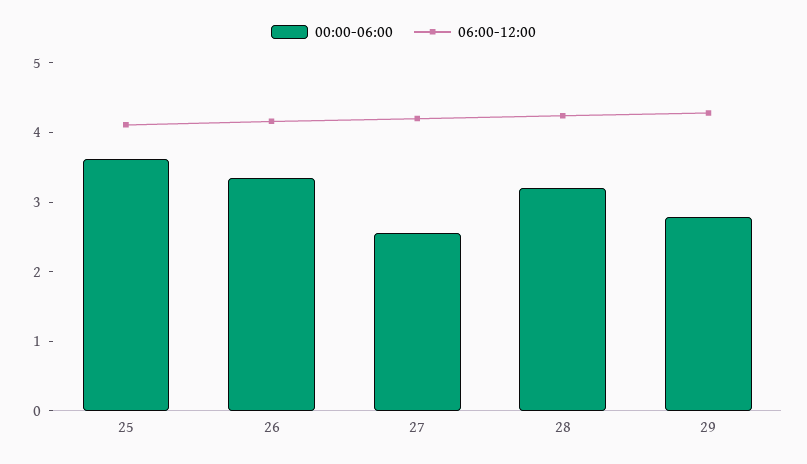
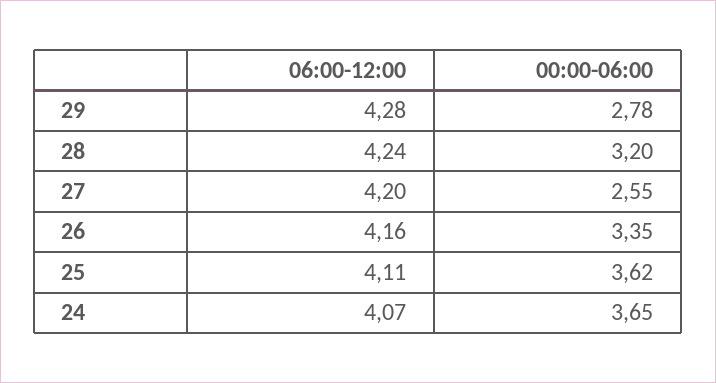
06:00-12:00, 24: none -> 4.07
00:00-06:00, 24: none -> 3.65

